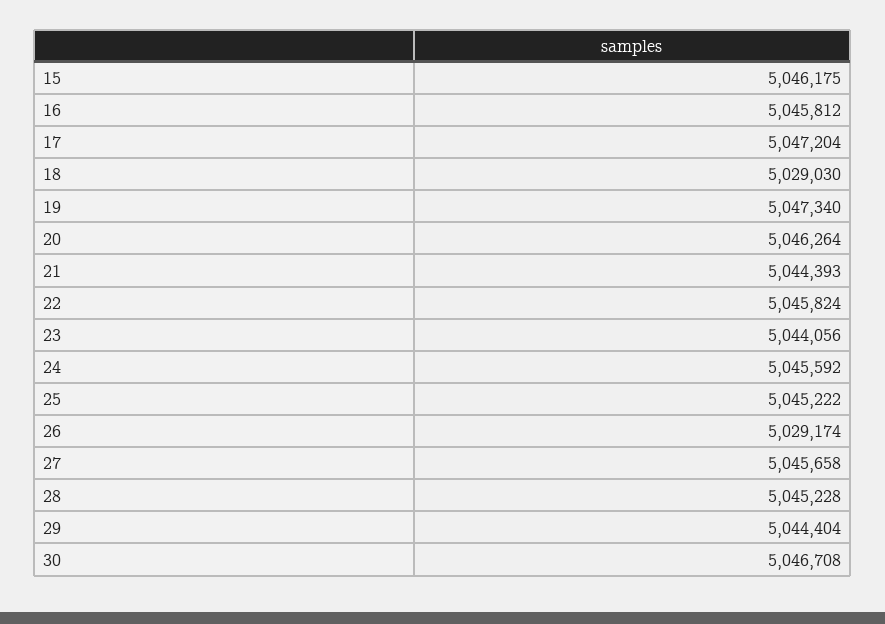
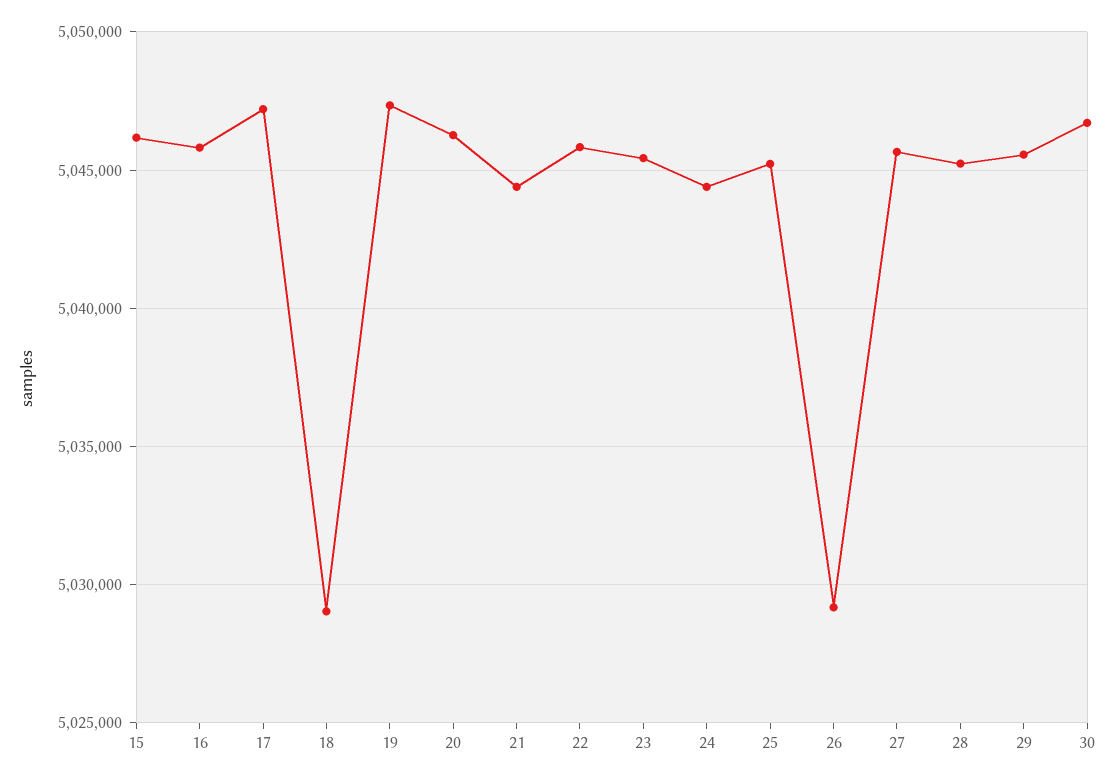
23: 5044056 -> 5045500
24: 5045592 -> 5044500
29: 5044404 -> 5045500

